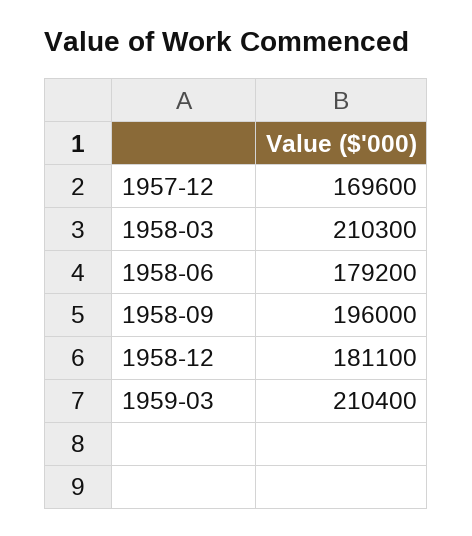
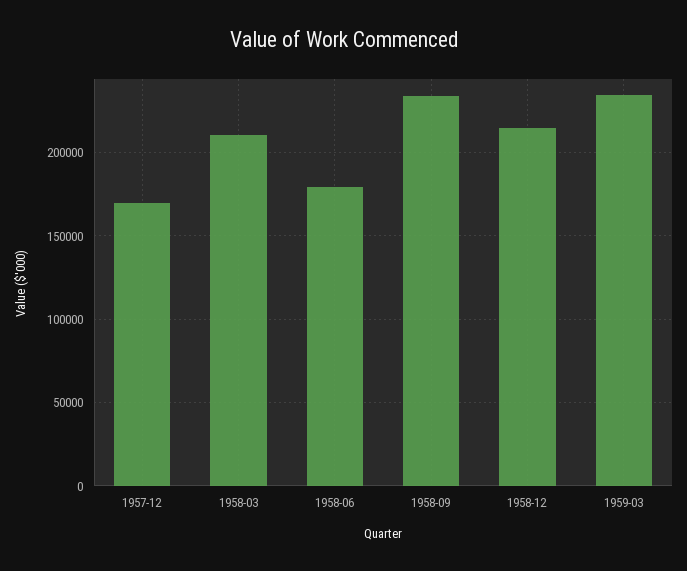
1958-09: 196000 -> 235000
1958-12: 181100 -> 215000
1959-03: 210400 -> 235000

